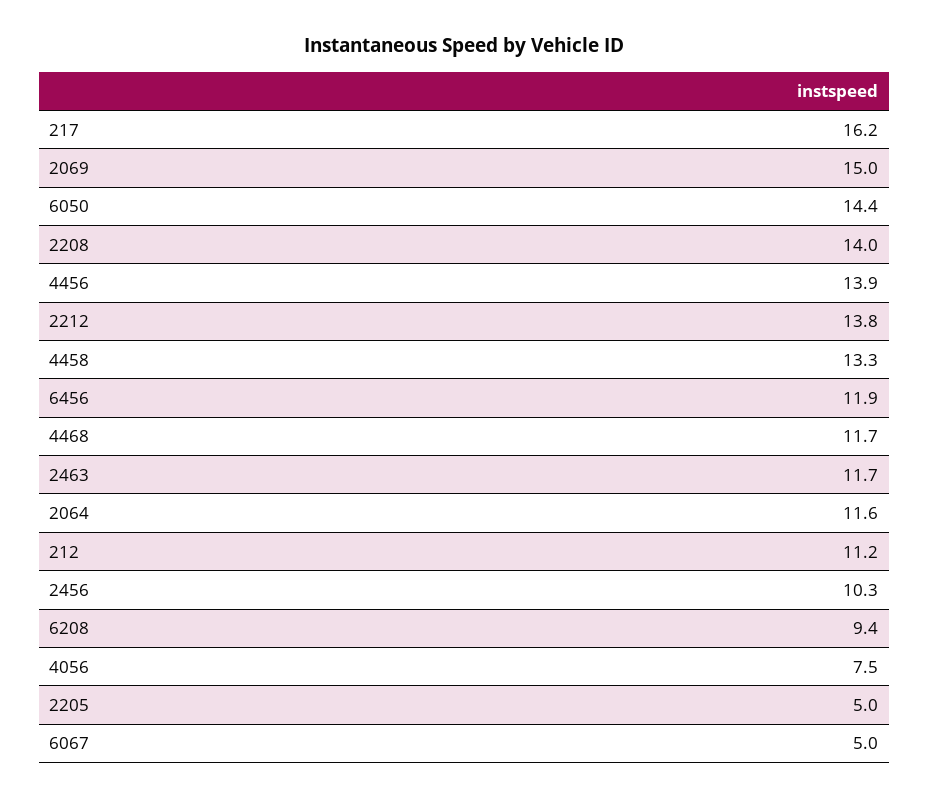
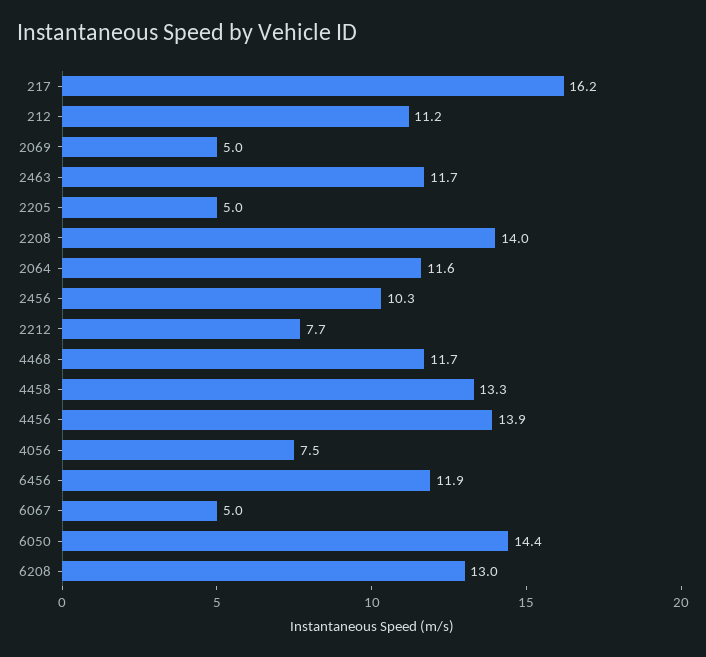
2069: 15 -> 5
2212: 13.8 -> 7.7
6208: 9.4 -> 13

